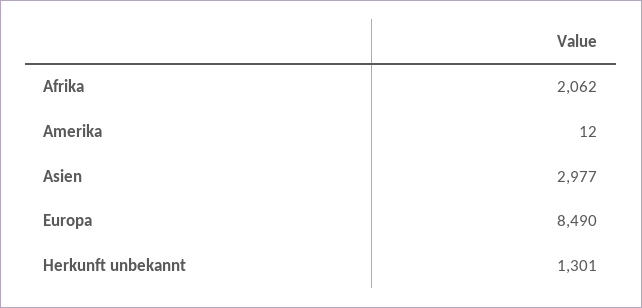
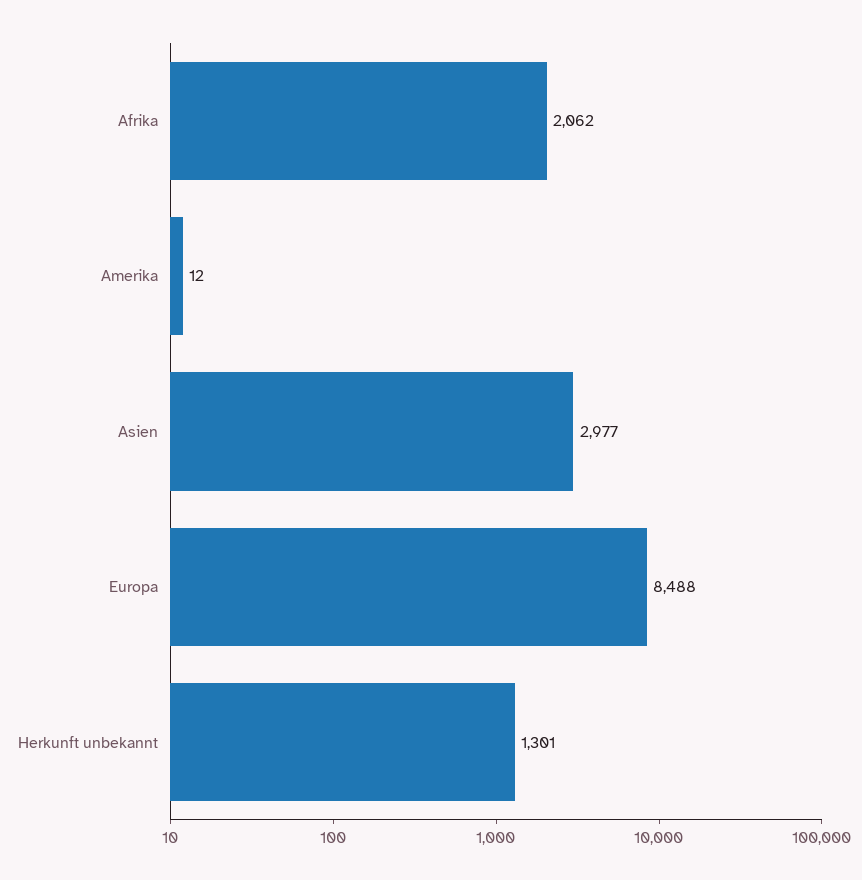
Europa: 8490 -> 8488

